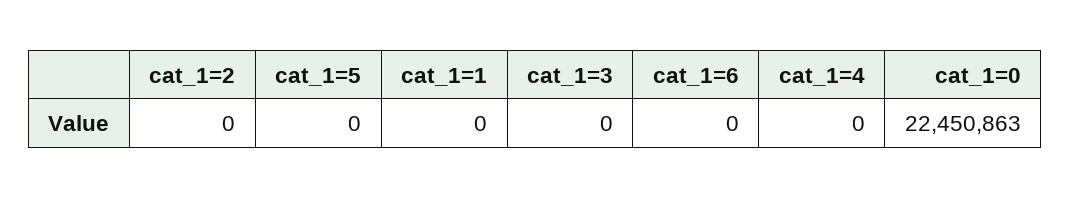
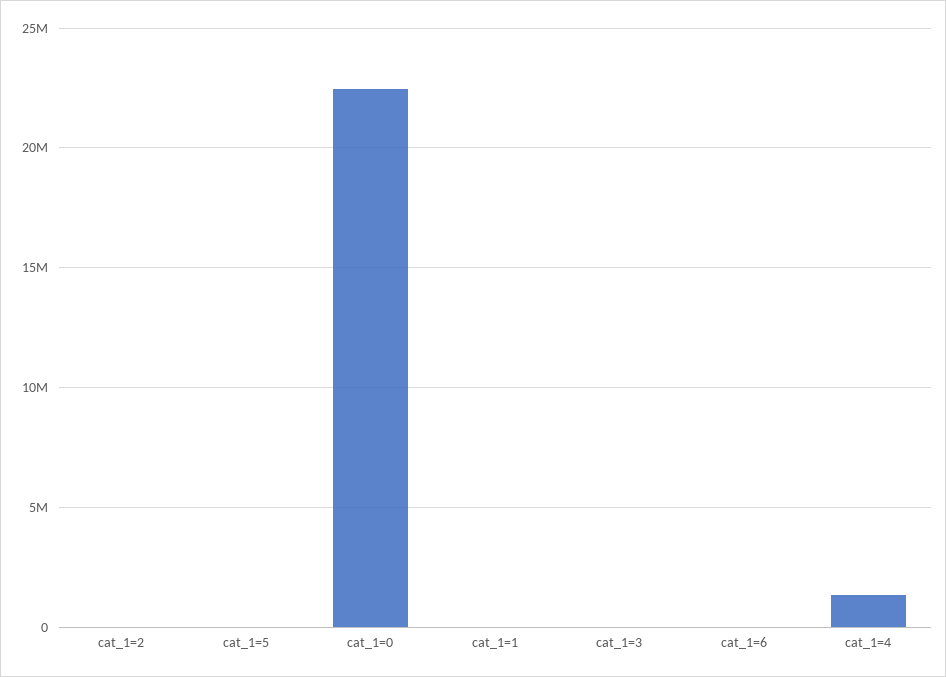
cat_1=4: 0 -> 1500000

